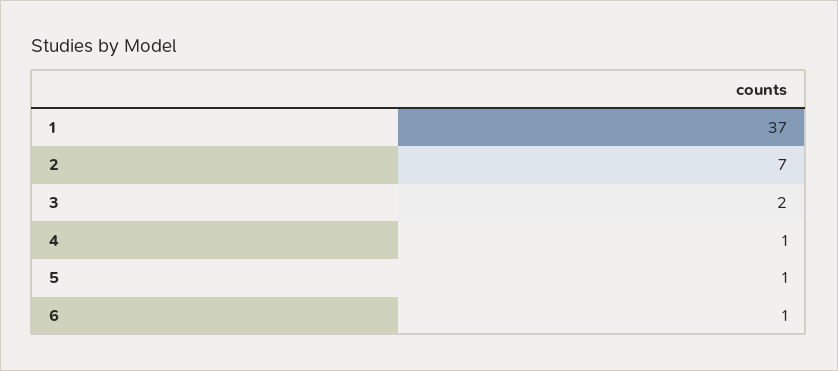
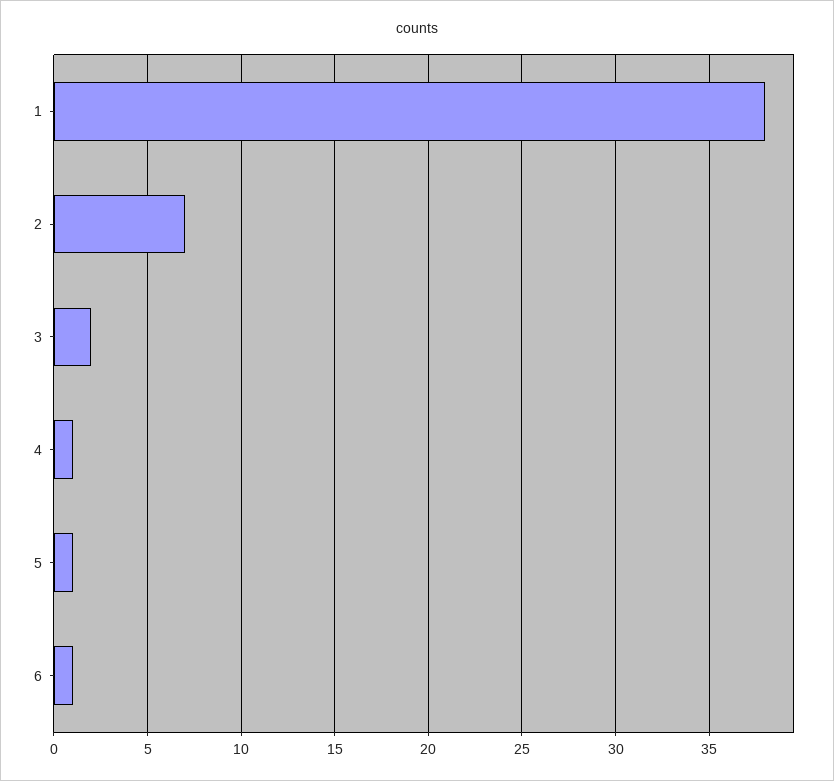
1: 37 -> 38

